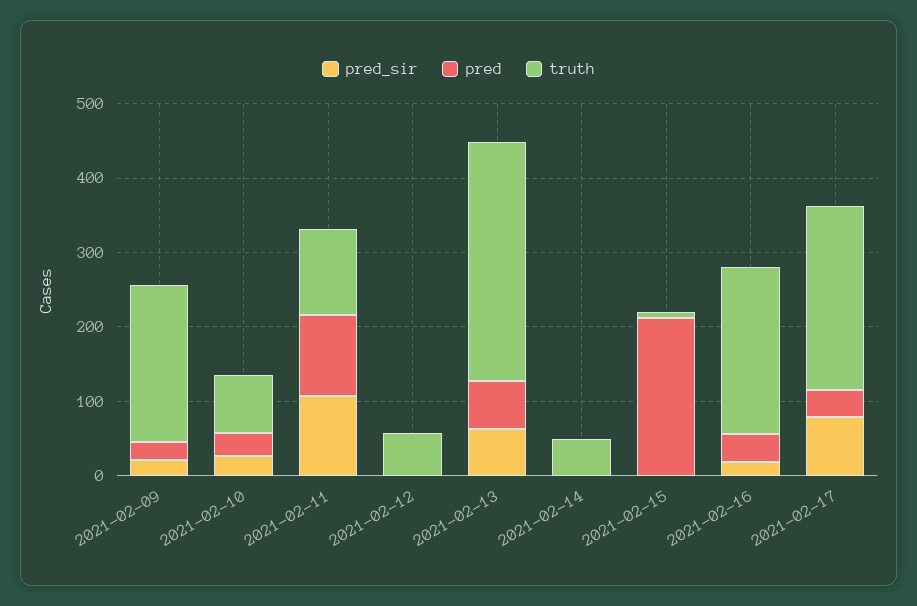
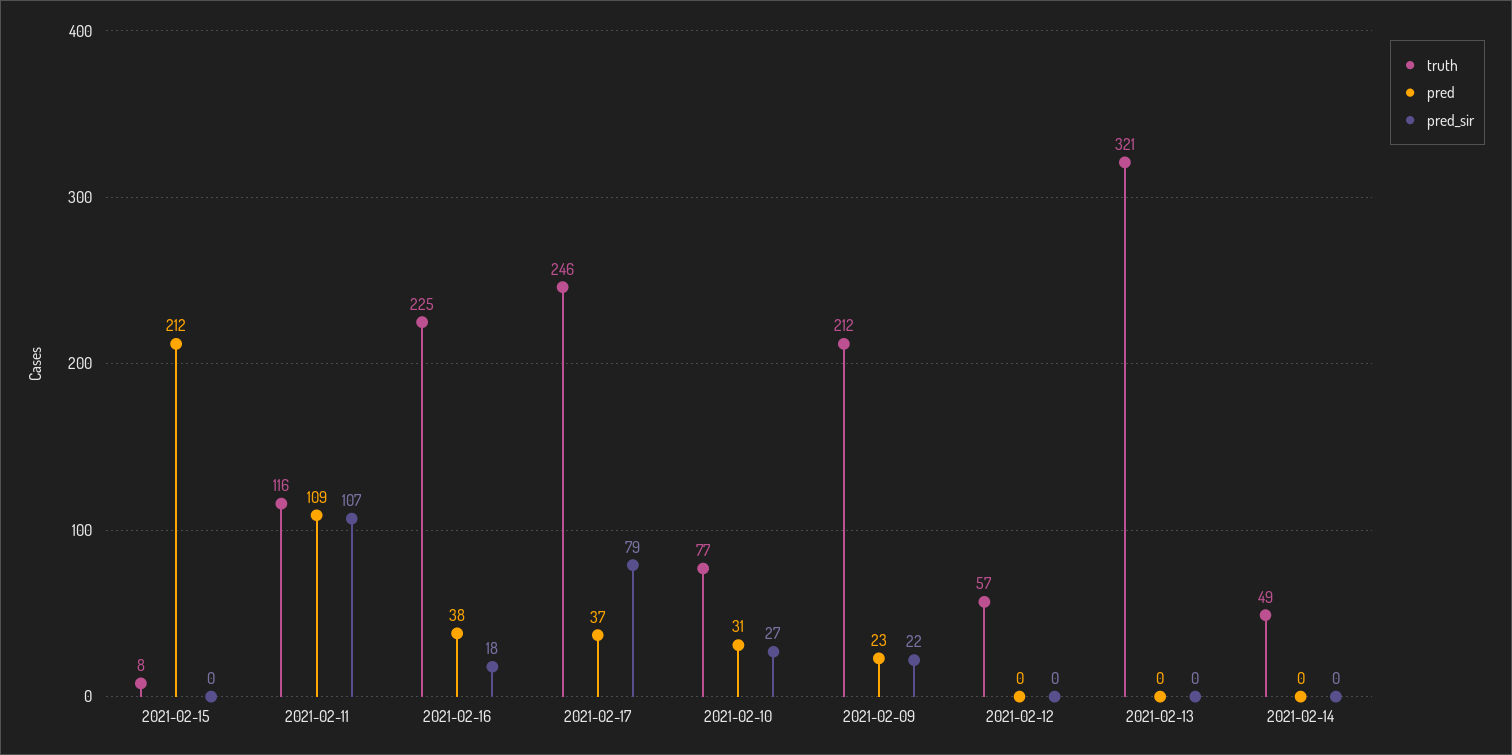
pred_sir, 2021-02-13: 60 -> 0
pred, 2021-02-13: 60 -> 0

